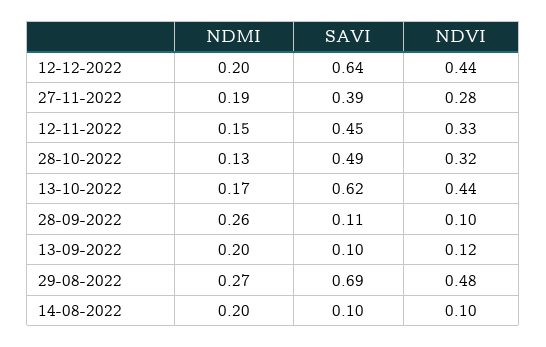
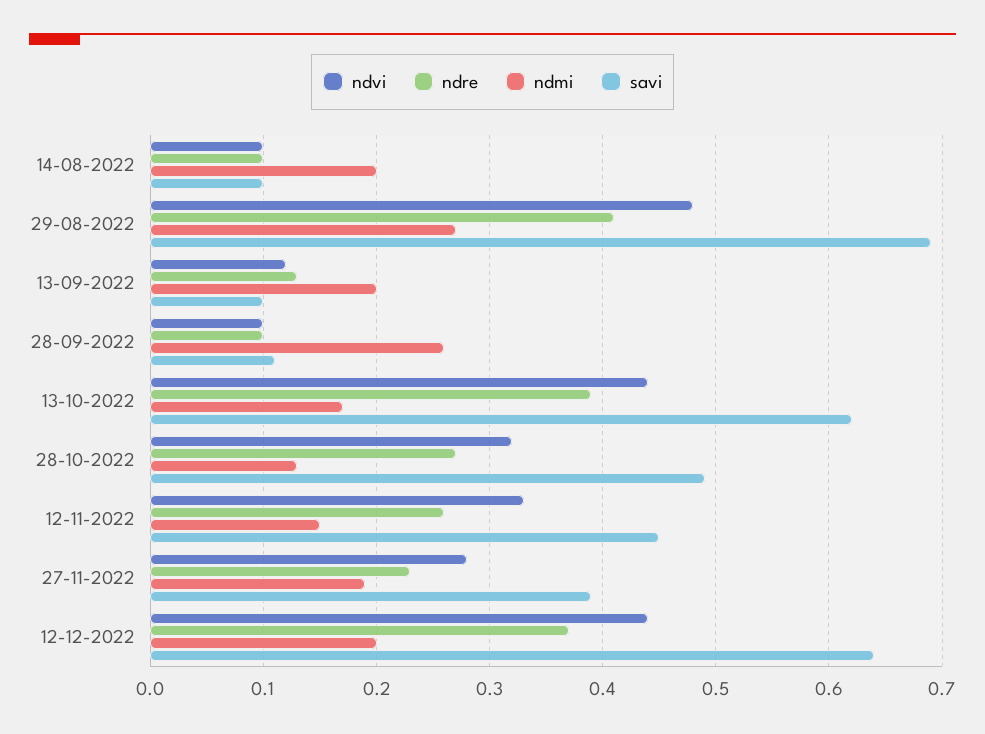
ndre, 14-08-2022: none -> 0.1
ndre, 29-08-2022: none -> 0.41
ndre, 13-09-2022: none -> 0.13
ndre, 28-09-2022: none -> 0.1
ndre, 13-10-2022: none -> 0.39
ndre, 28-10-2022: none -> 0.27
ndre, 12-11-2022: none -> 0.26
ndre, 27-11-2022: none -> 0.23
ndre, 12-12-2022: none -> 0.37

